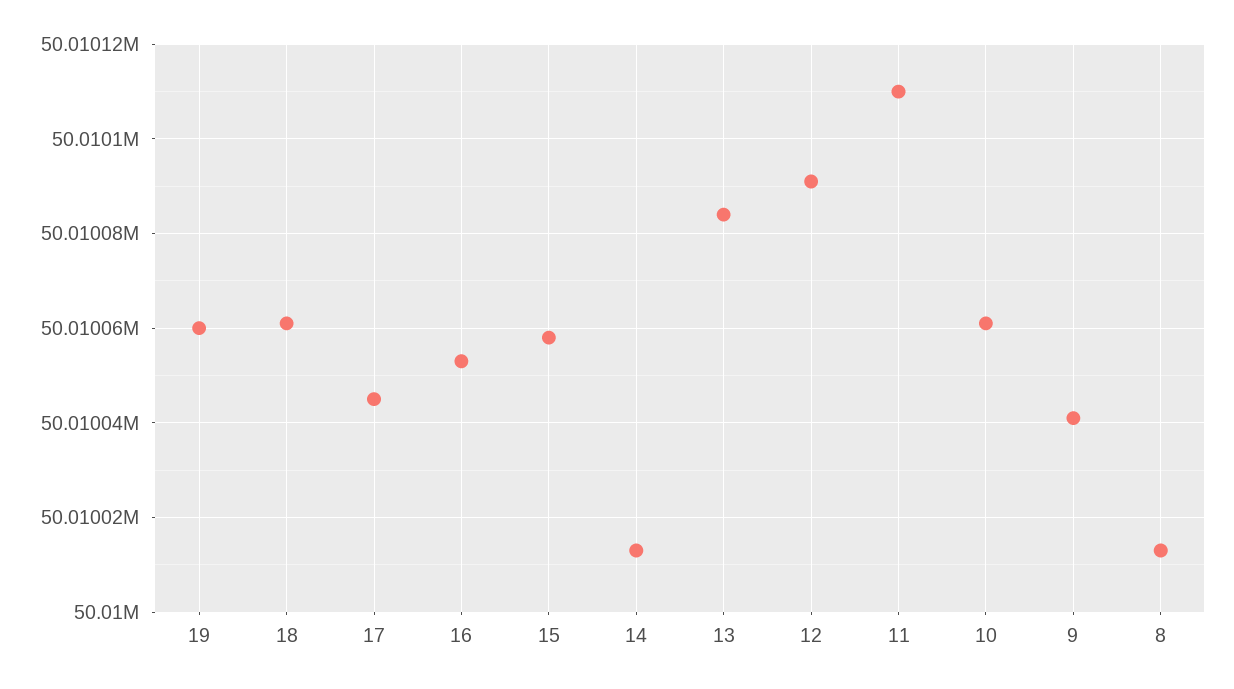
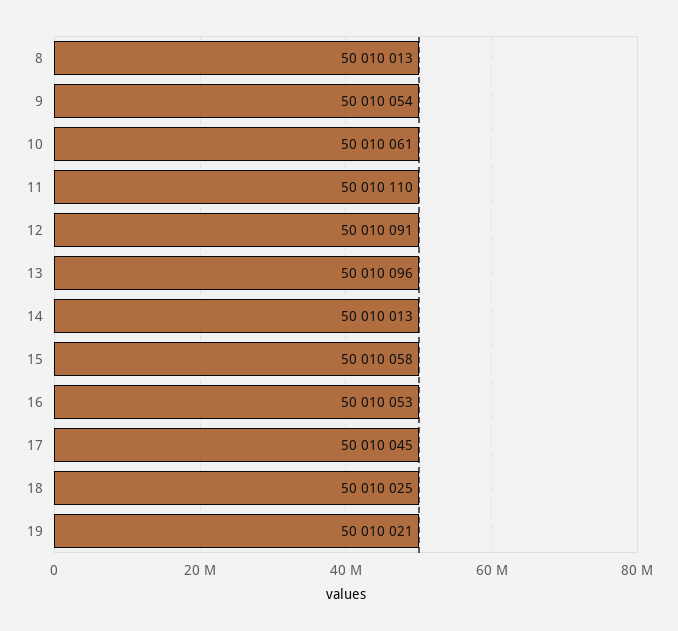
19: 50010060 -> 50010021
18: 50010060 -> 50010025
13: 50010085 -> 50010096
9: 50010040 -> 50010054

